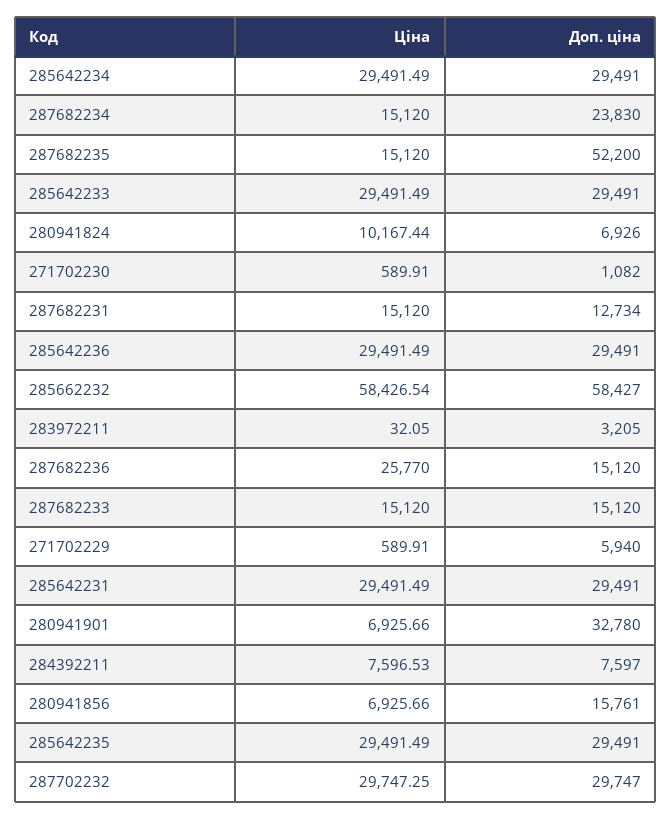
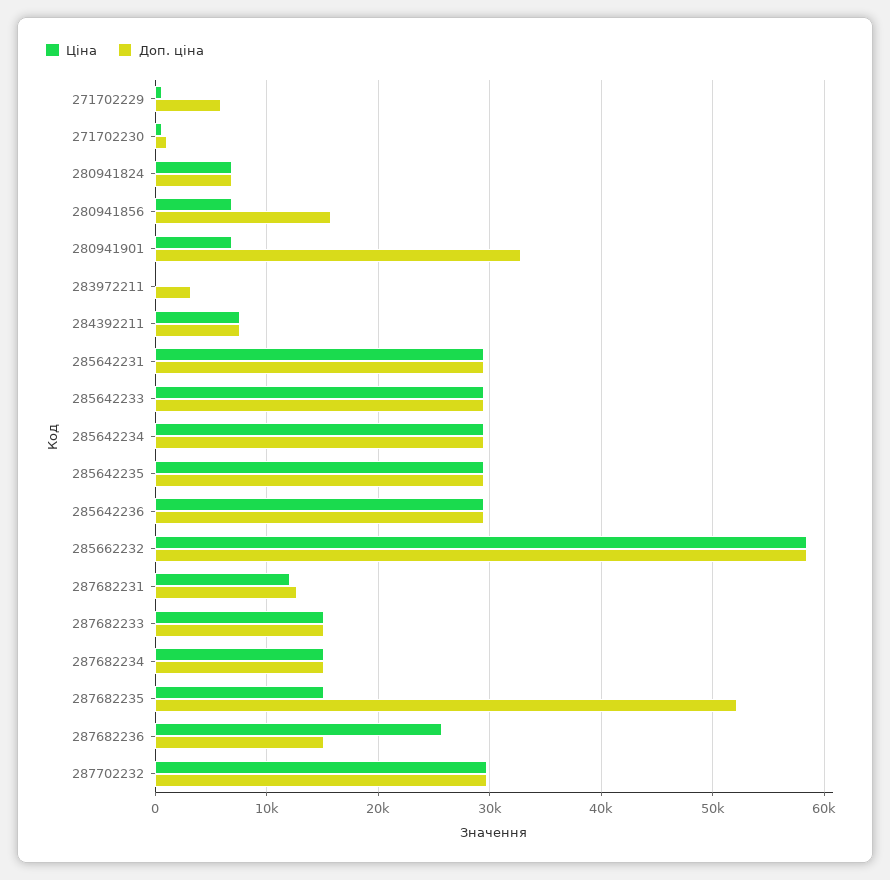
Доп. ціна, 287682234: 23830 -> 15000
Ціна, 280941824: 10167.44 -> 7000
Ціна, 287682231: 15120 -> 12000

